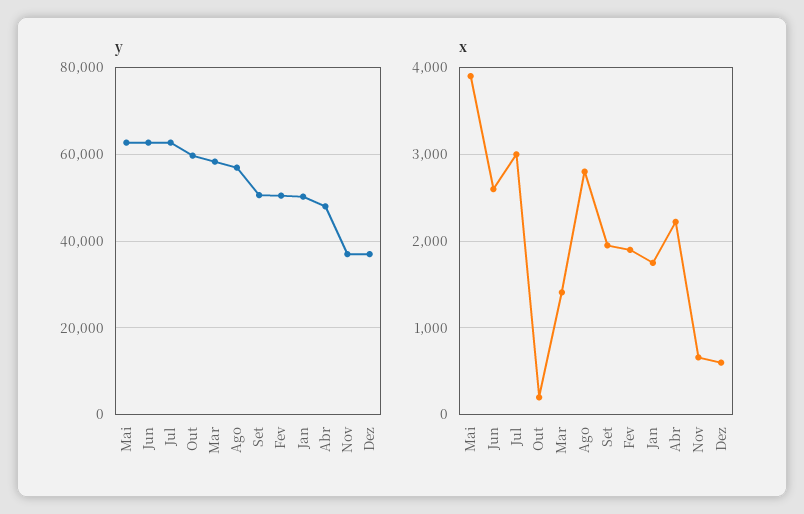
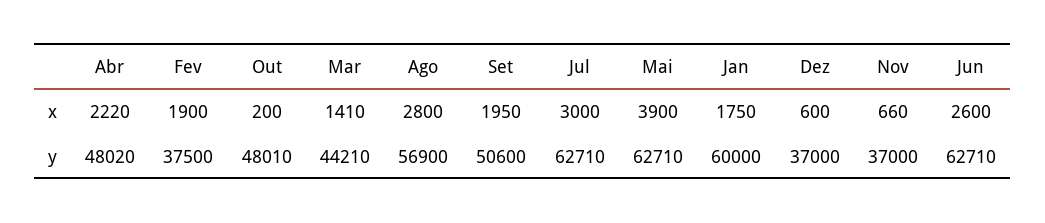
y, Out: 60000 -> 48010
y, Mar: 58000 -> 44210
y, Fev: 50000 -> 37500
y, Jan: 50000 -> 60000

